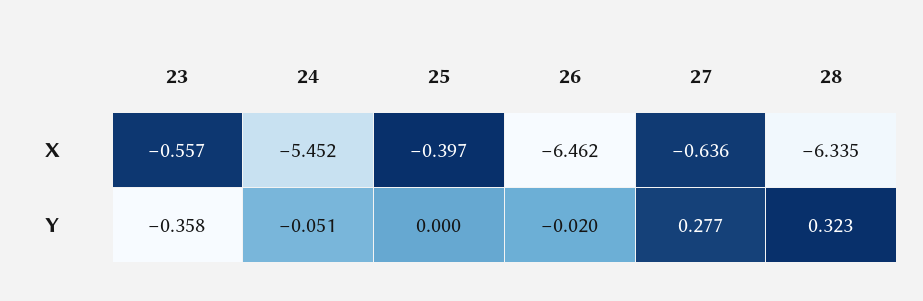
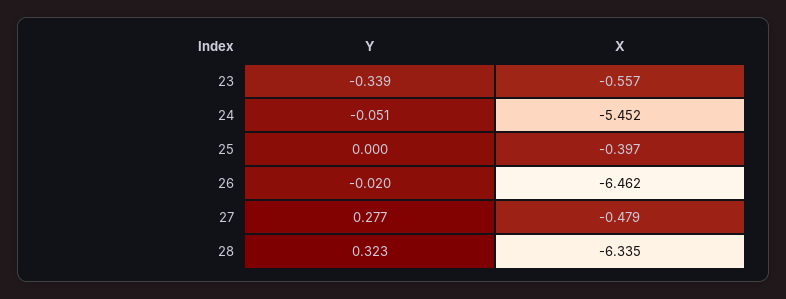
27, X: -0.636 -> -0.479
23, Y: -0.358 -> -0.339

